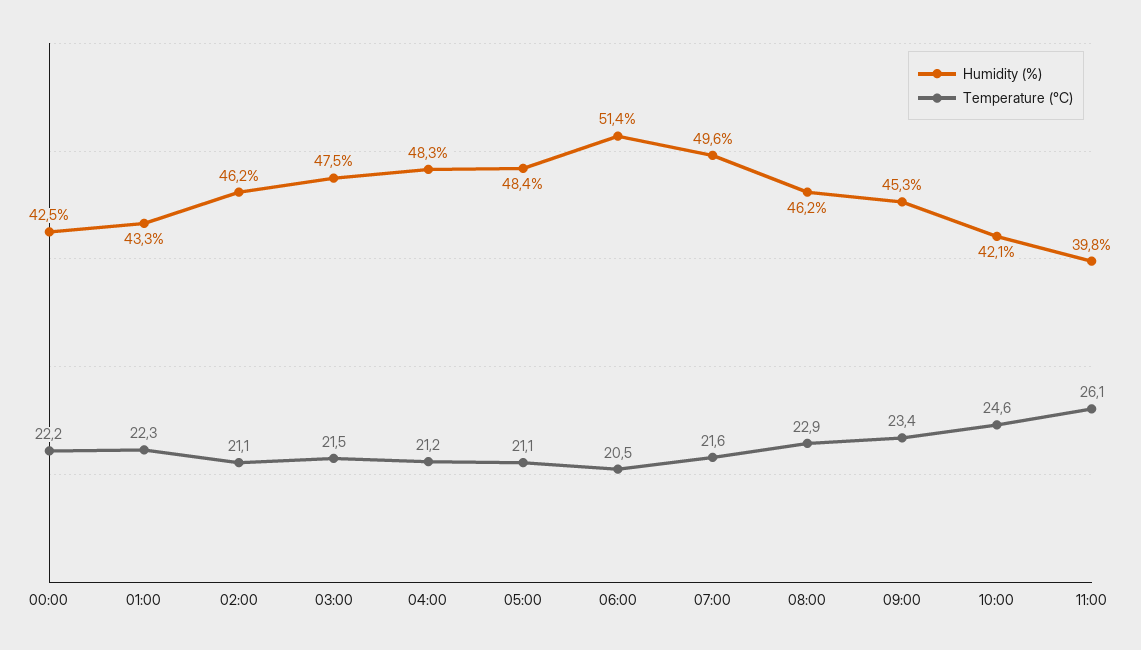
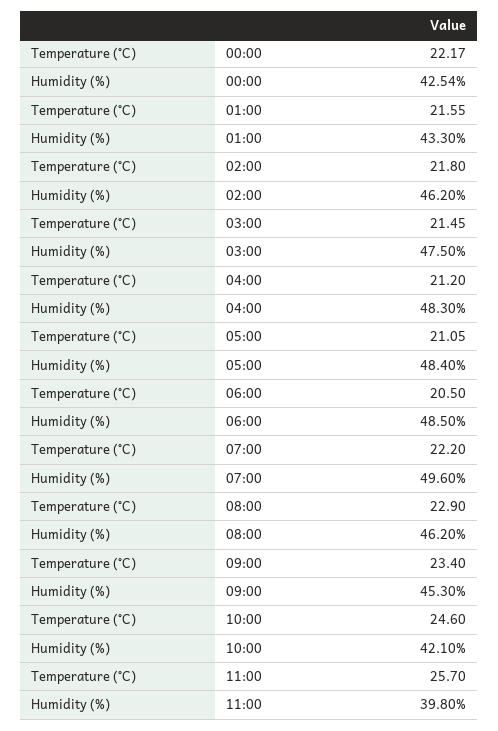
Temperature (°C), 01:00: 22.3 -> 21.55
Temperature (°C), 02:00: 21.1 -> 21.8
Humidity (%), 06:00: 51.4 -> 48.5
Temperature (°C), 07:00: 21.6 -> 22.2
Temperature (°C), 11:00: 26.1 -> 25.7

